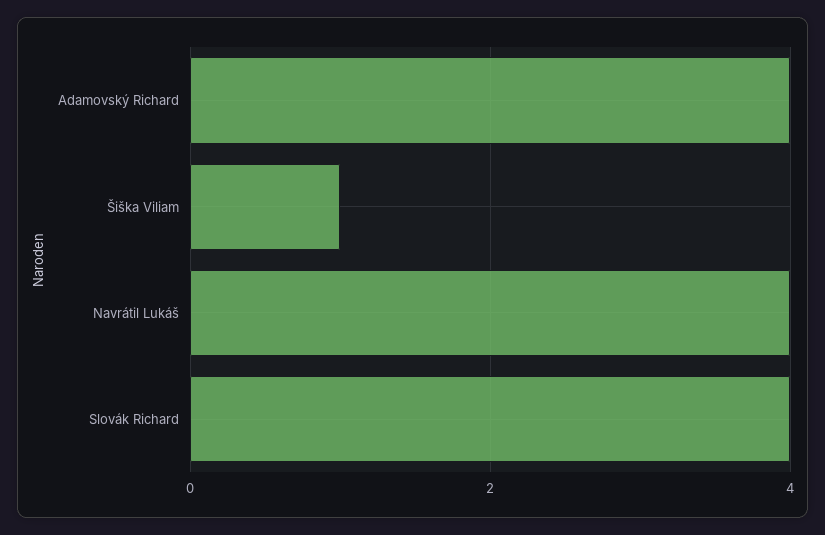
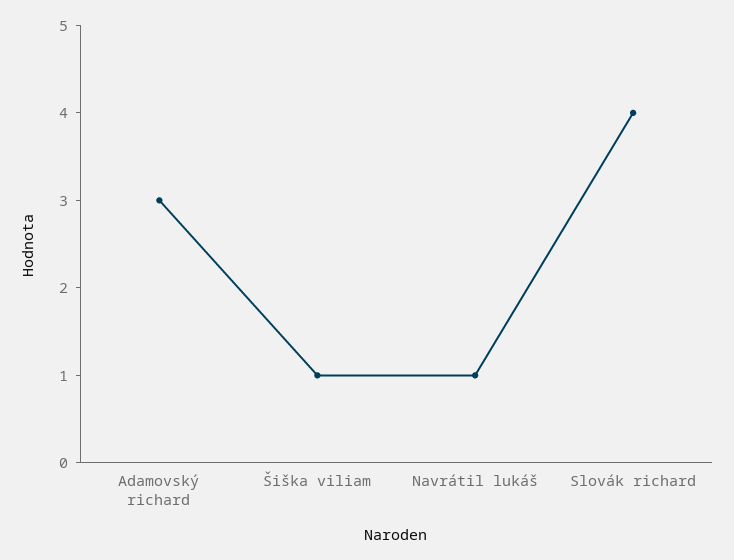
Adamovský Richard: 4 -> 3
Navrátil Lukáš: 4 -> 1

